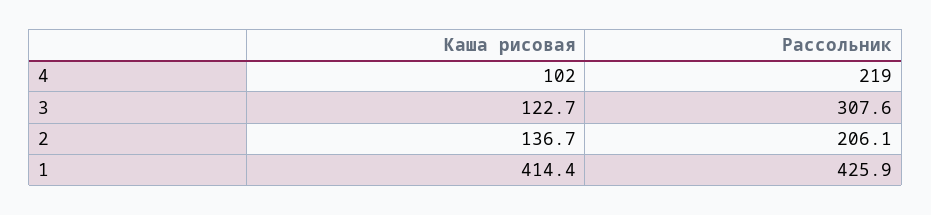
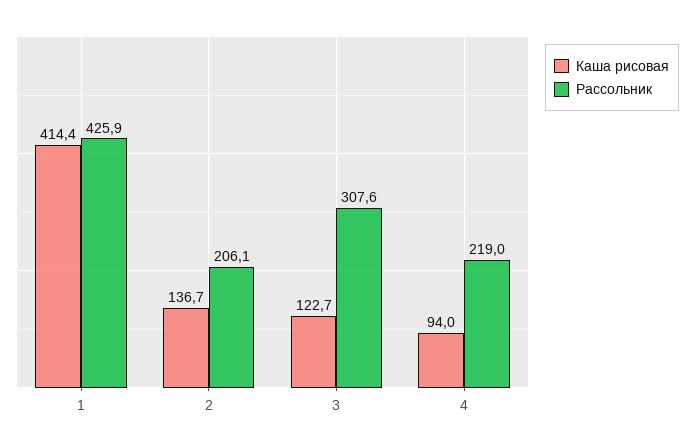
Каша рисовая, 4: 102 -> 94

